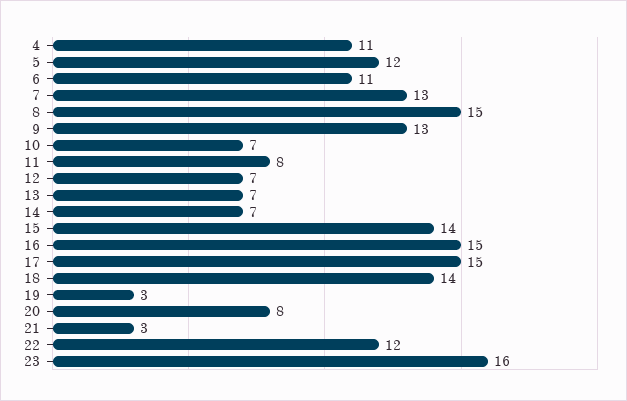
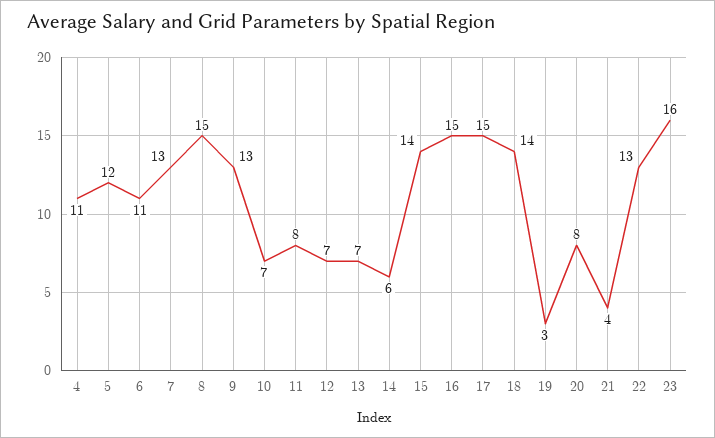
14: 7 -> 6
21: 3 -> 4
22: 12 -> 13

